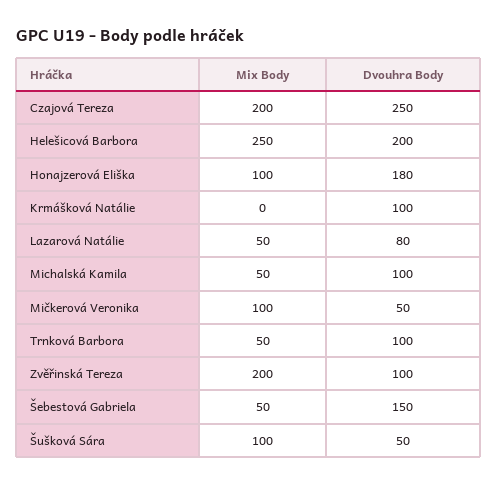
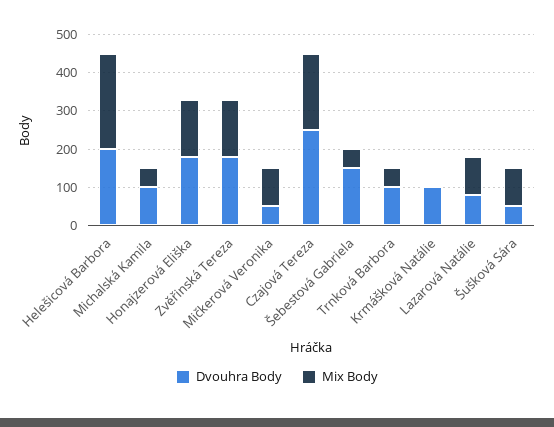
Mix Body, Honajzerová Eliška: 100 -> 150
Mix Body, Lazarová Natálie: 50 -> 100
Mix Body, Zvěřinská Tereza: 200 -> 150
Dvouhra Body, Zvěřinská Tereza: 100 -> 175

